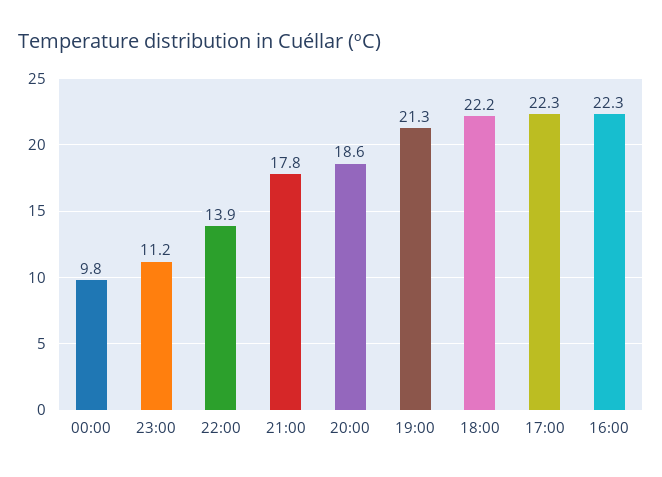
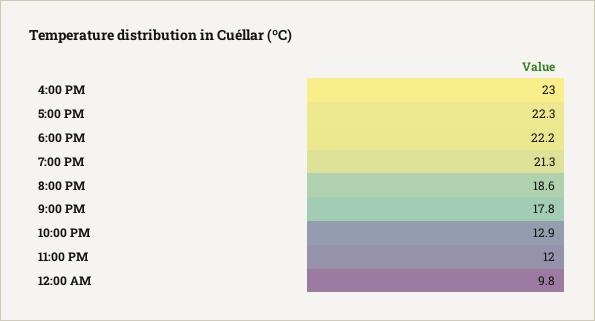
23:00: 11.2 -> 12
22:00: 13.9 -> 12.9
16:00: 22.3 -> 23

